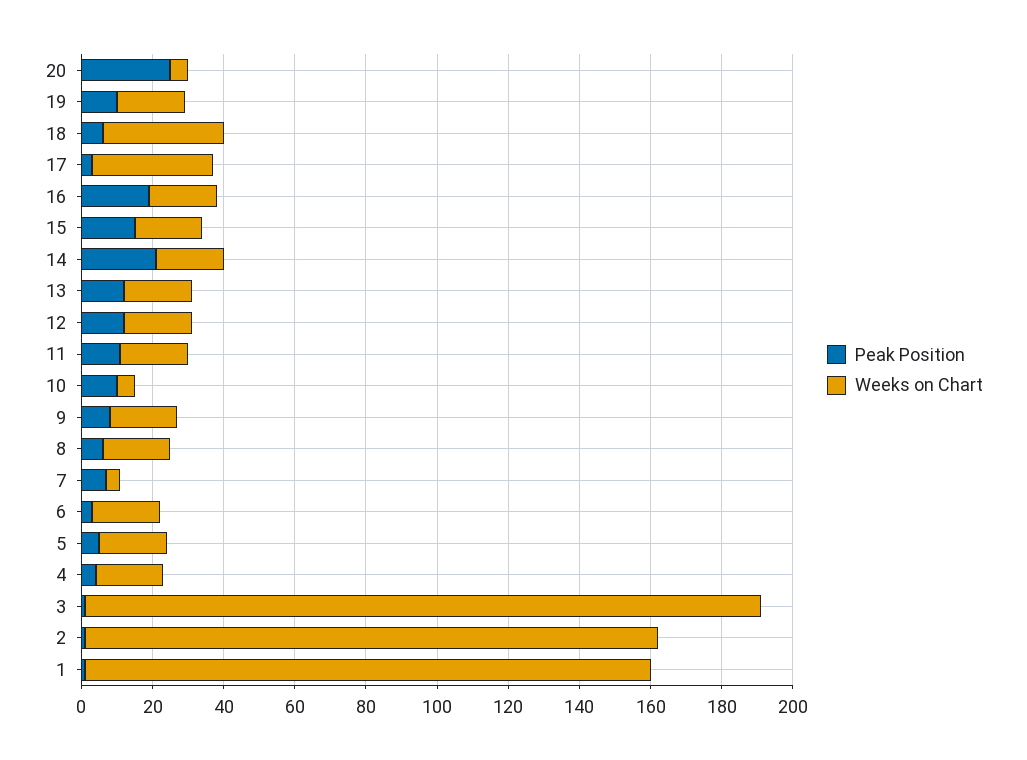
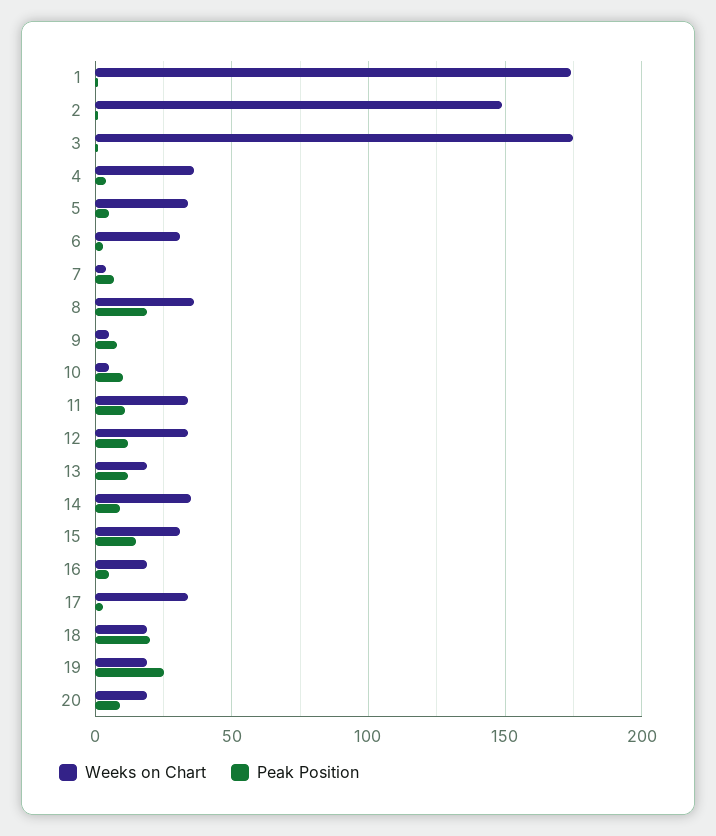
Peak Position, 20: 25 -> 10
Weeks on Chart, 20: 5 -> 20
Peak Position, 19: 10 -> 25
Peak Position, 18: 5 -> 20
Weeks on Chart, 18: 35 -> 20
Peak Position, 16: 20 -> 5
Weeks on Chart, 15: 20 -> 30
Peak Position, 14: 20 -> 10
Weeks on Chart, 14: 20 -> 35
Weeks on Chart, 12: 20 -> 35
Weeks on Chart, 11: 20 -> 35
Weeks on Chart, 9: 20 -> 5
Peak Position, 8: 5 -> 20
Weeks on Chart, 8: 20 -> 35
Weeks on Chart, 6: 20 -> 30
Weeks on Chart, 5: 20 -> 35
Weeks on Chart, 4: 20 -> 35
Weeks on Chart, 3: 190 -> 175
Weeks on Chart, 2: 160 -> 150
Weeks on Chart, 1: 160 -> 175

